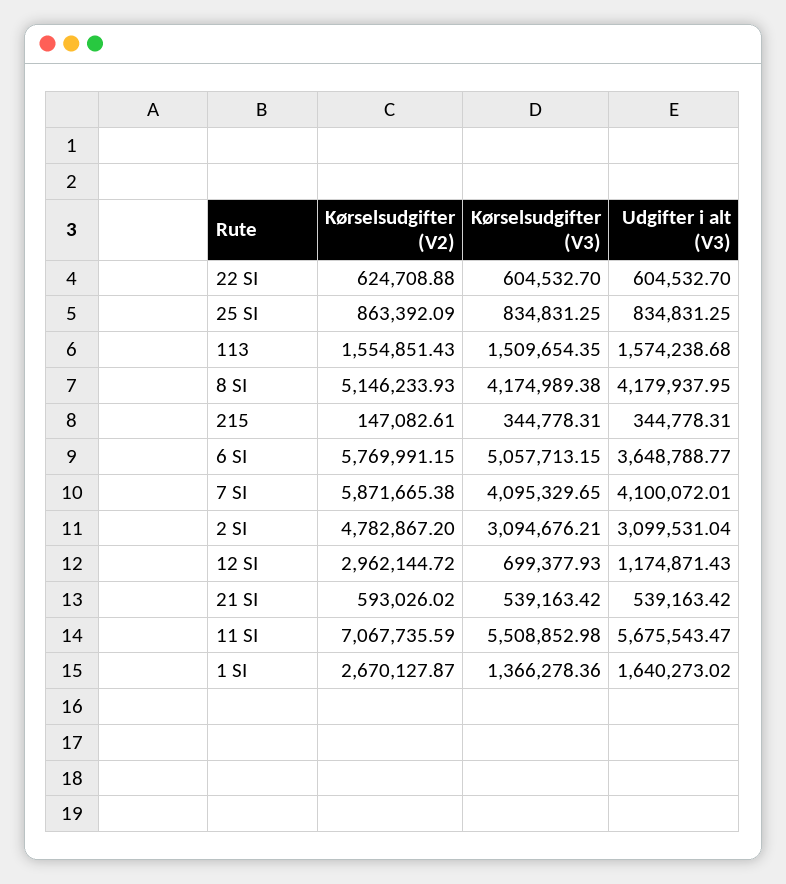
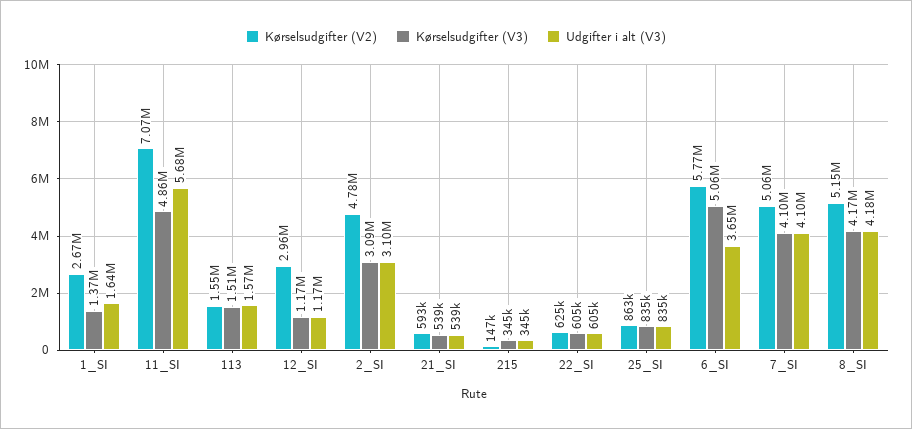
Kørselsudgifter (V2), 7 SI: 5871665.38 -> 5060000
Kørselsudgifter (V3), 12 SI: 699377.93 -> 1170000
Kørselsudgifter (V3), 11 SI: 5508852.98 -> 4860000

